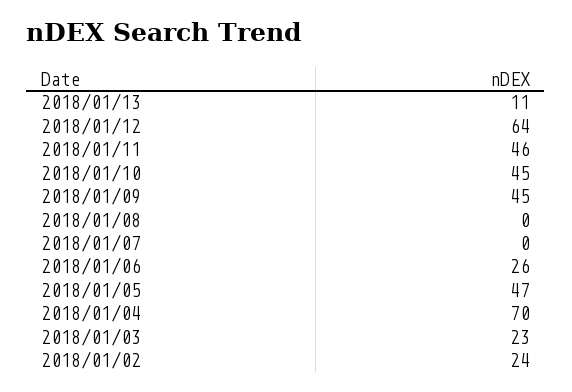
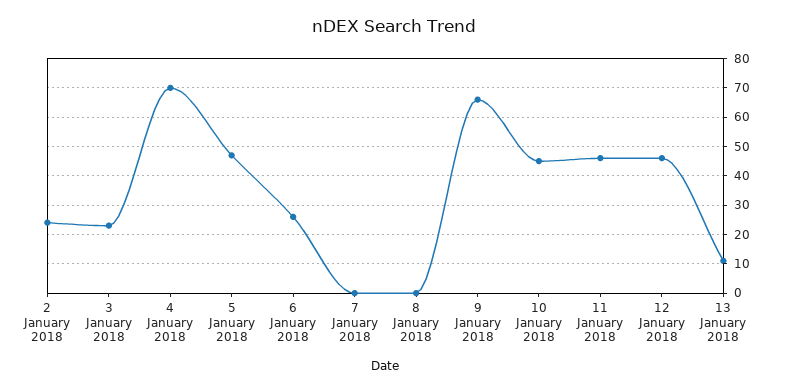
2018/01/12: 64 -> 45
2018/01/09: 45 -> 65

